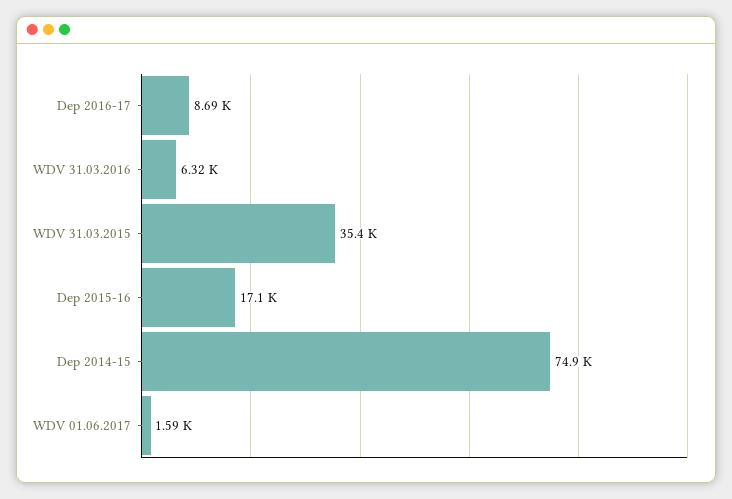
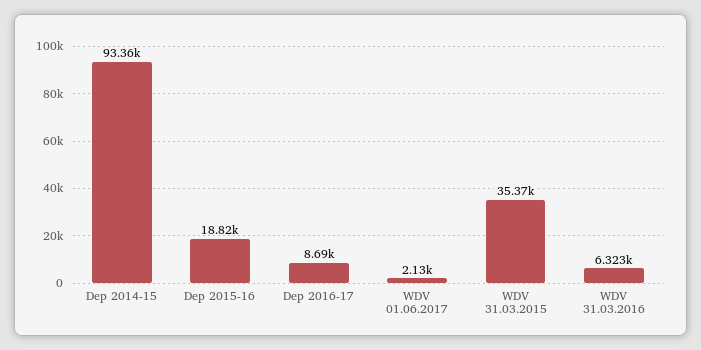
Dep 2015-16: 17100 -> 18820
Dep 2014-15: 74900 -> 93360
WDV 01.06.2017: 1590 -> 2130

